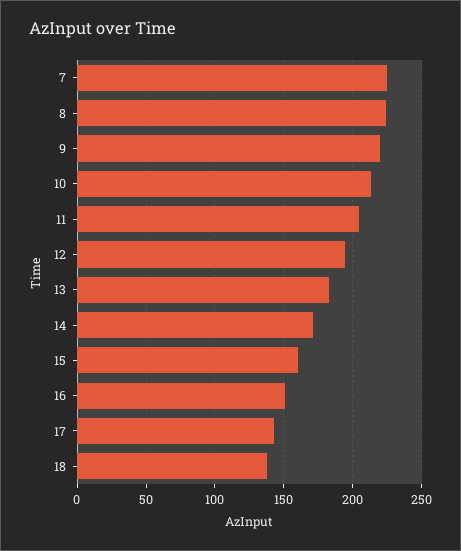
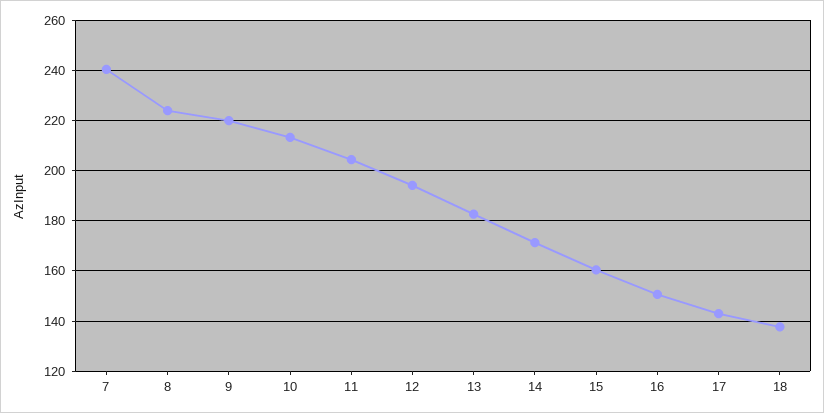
7: 225 -> 240

